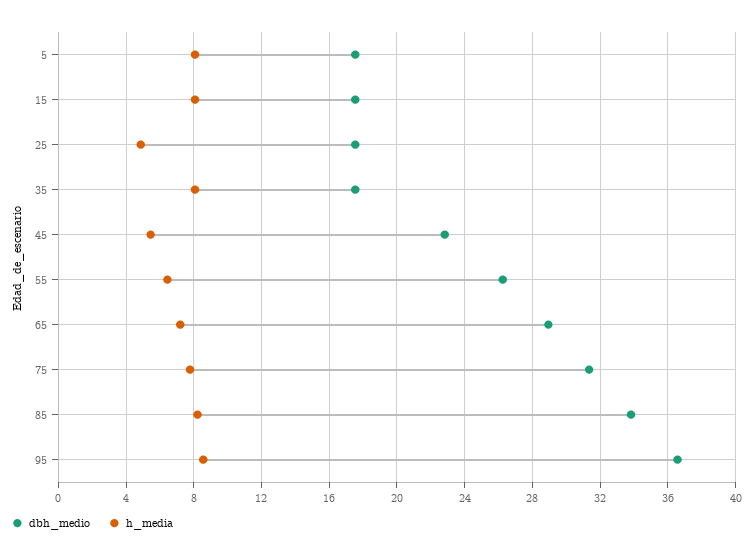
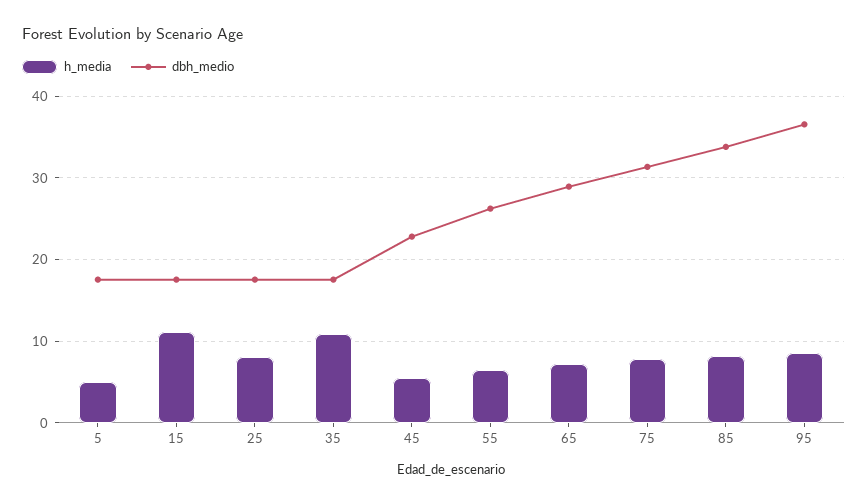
h_media, 5: 8 -> 5
h_media, 15: 8 -> 11
h_media, 25: 5 -> 8
h_media, 35: 8 -> 11

